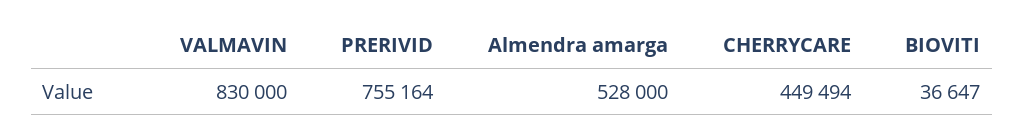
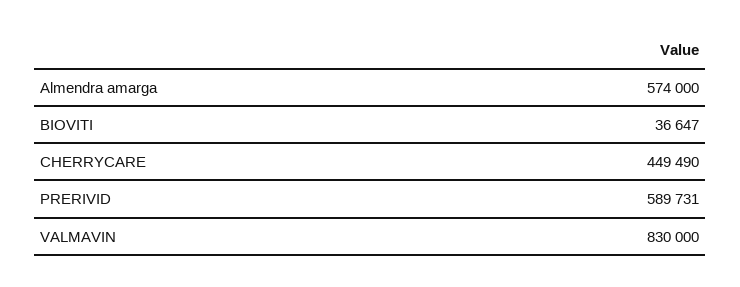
PRERIVID: 755164 -> 589731
Almendra amarga: 528000 -> 574000
CHERRYCARE: 449494 -> 449490

